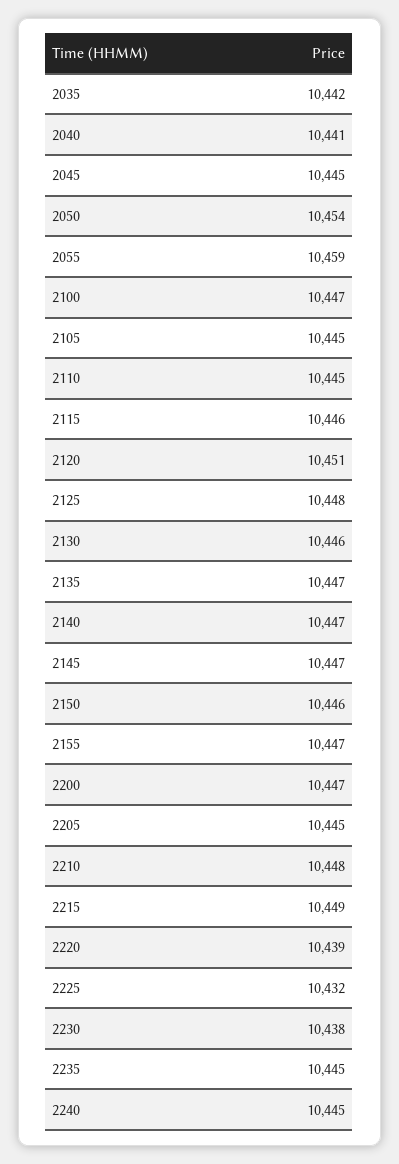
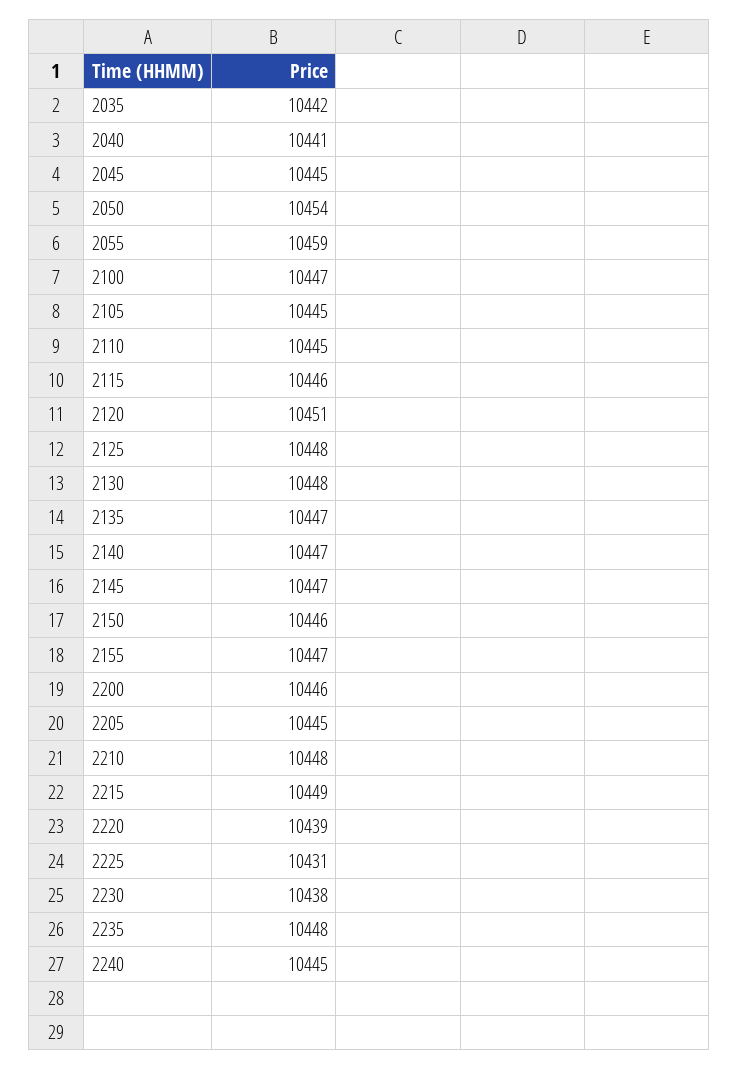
2130: 10446 -> 10448
2200: 10447 -> 10446
2225: 10432 -> 10431
2235: 10445 -> 10448

